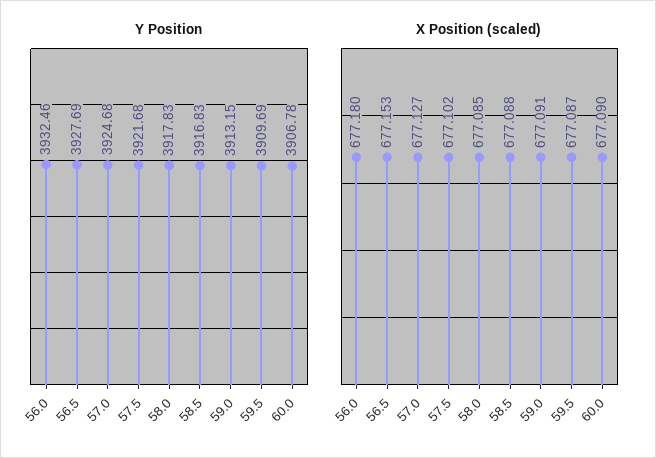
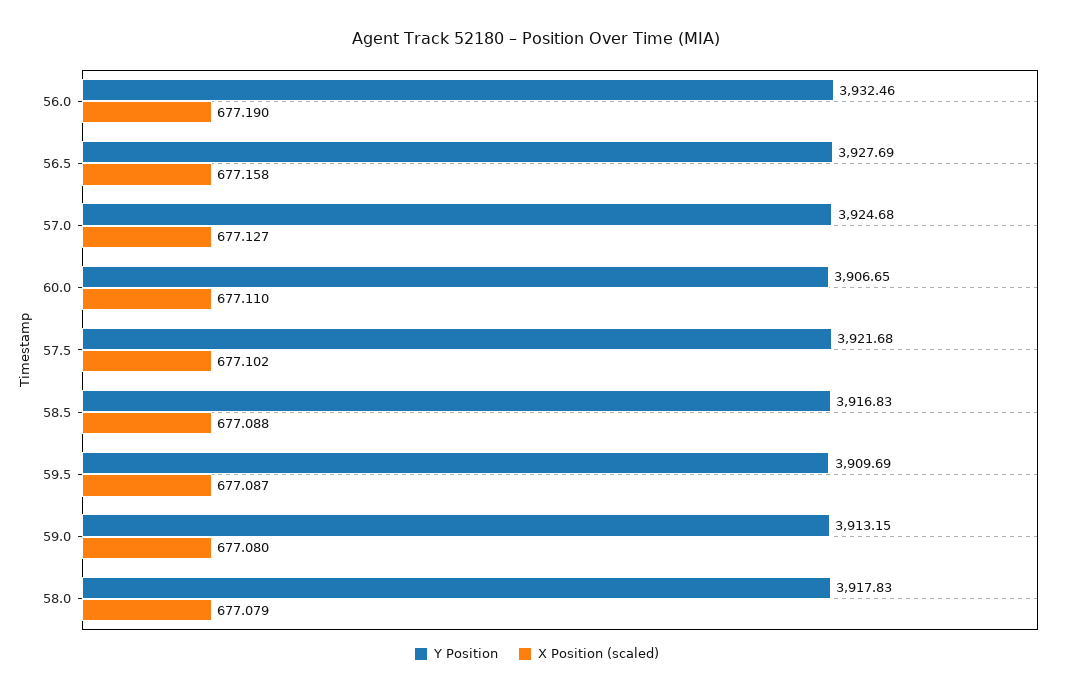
Y Position, 60.0: 3906.78 -> 3906.65
X Position (scaled), 56.0: 677.18 -> 677.19
X Position (scaled), 56.5: 677.153 -> 677.158
X Position (scaled), 58.0: 677.085 -> 677.079
X Position (scaled), 59.0: 677.091 -> 677.08
X Position (scaled), 60.0: 677.09 -> 677.11

